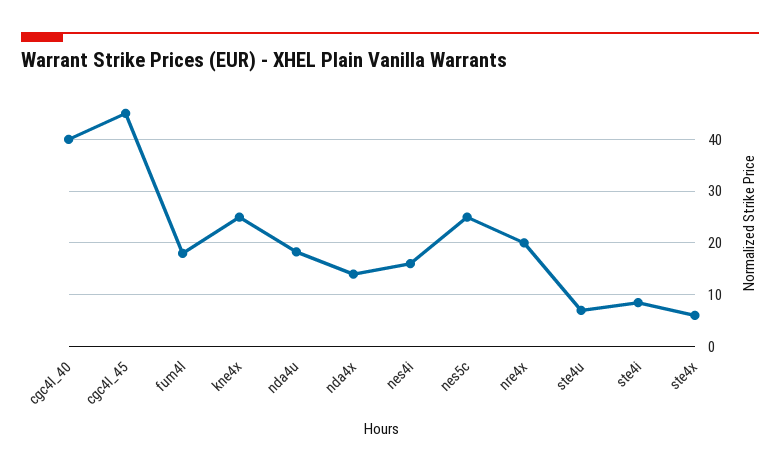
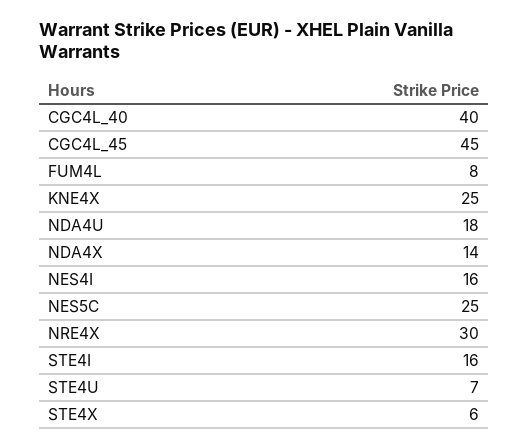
fum4l: 18 -> 8
nre4x: 20 -> 30
ste4i: 8 -> 16

